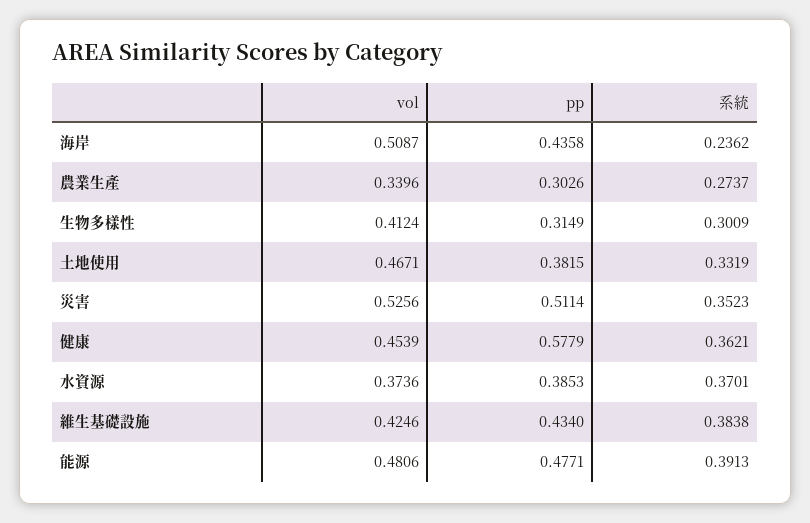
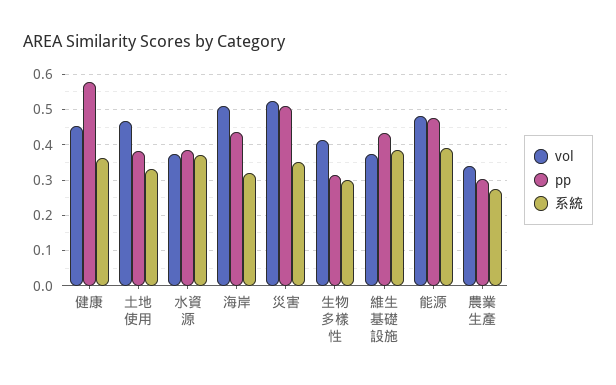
系統, 海岸: 0.2362 -> 0.32
vol, 維生基礎設施: 0.4246 -> 0.38

